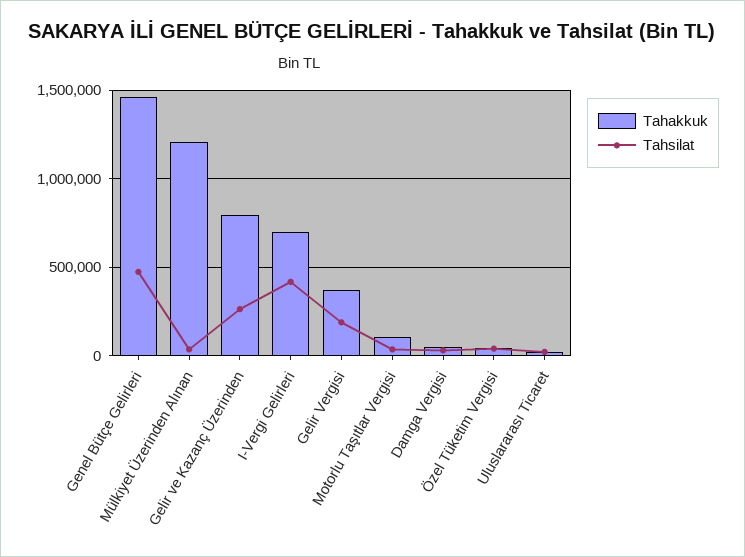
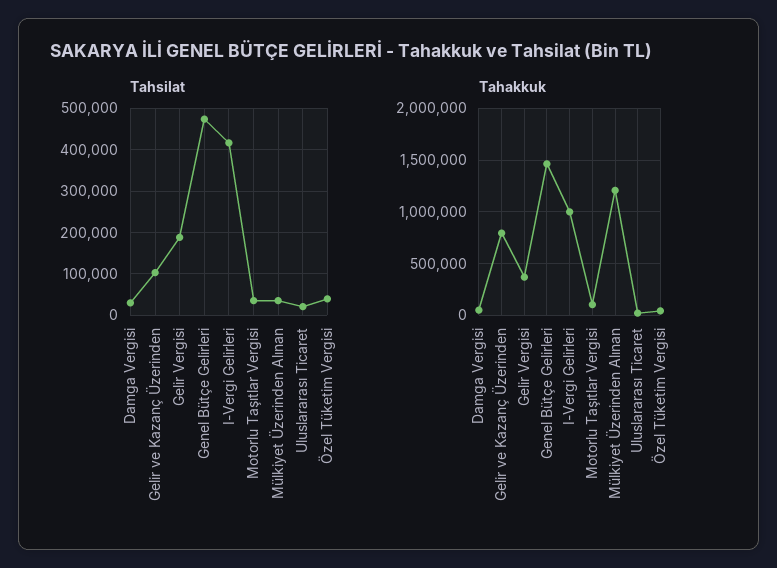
Tahsilat, Gelir ve Kazanç Üzerinden: 250000 -> 100000
Tahakkuk, I-Vergi Gelirleri: 700000 -> 1000000

